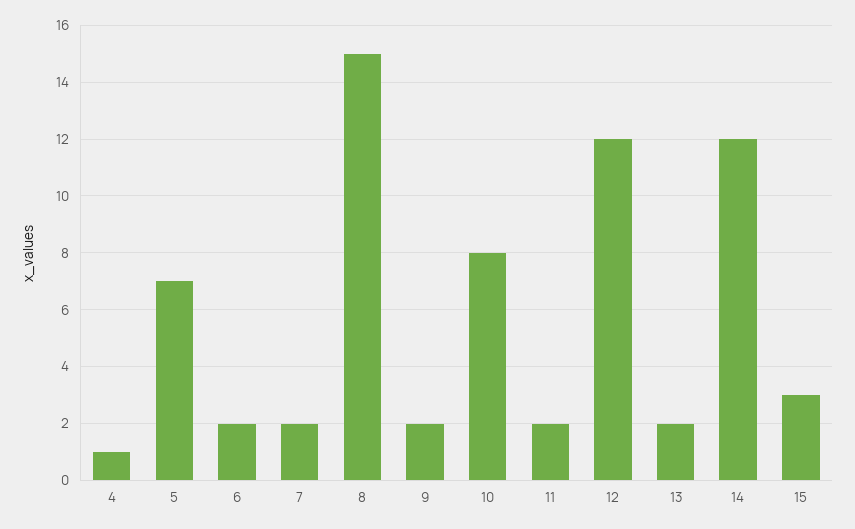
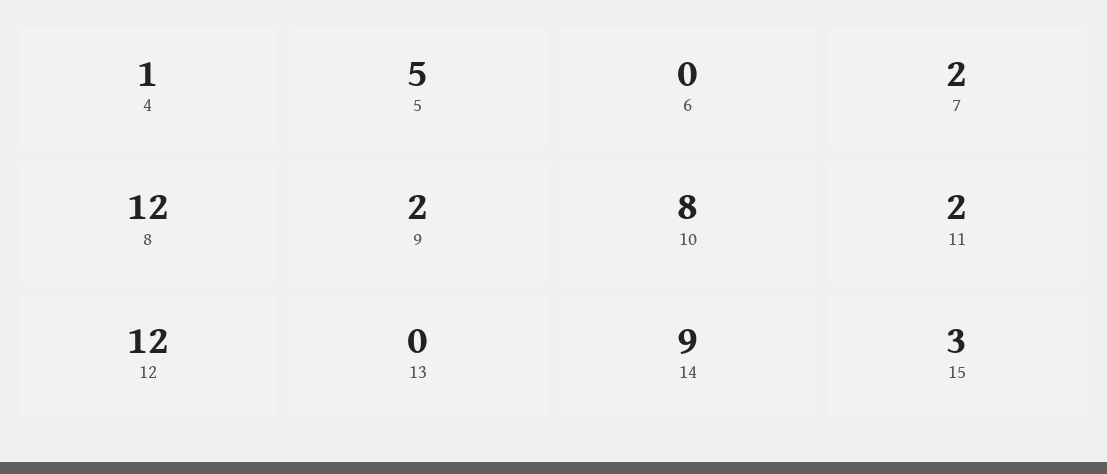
5: 7 -> 5
6: 2 -> 0
8: 15 -> 12
13: 2 -> 0
14: 12 -> 9

